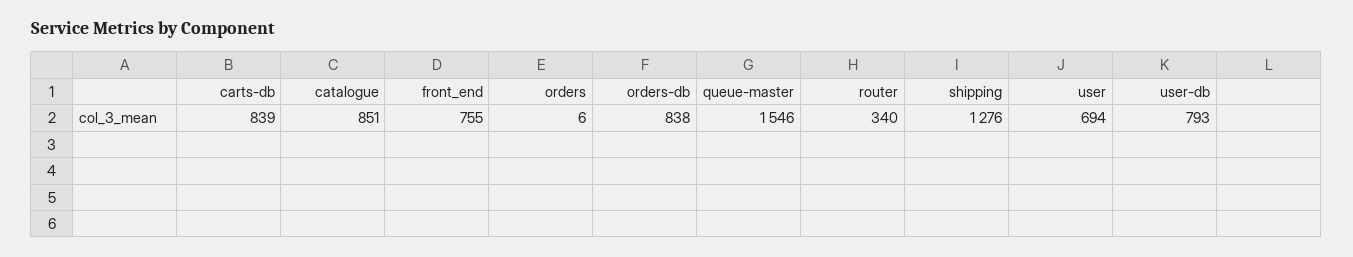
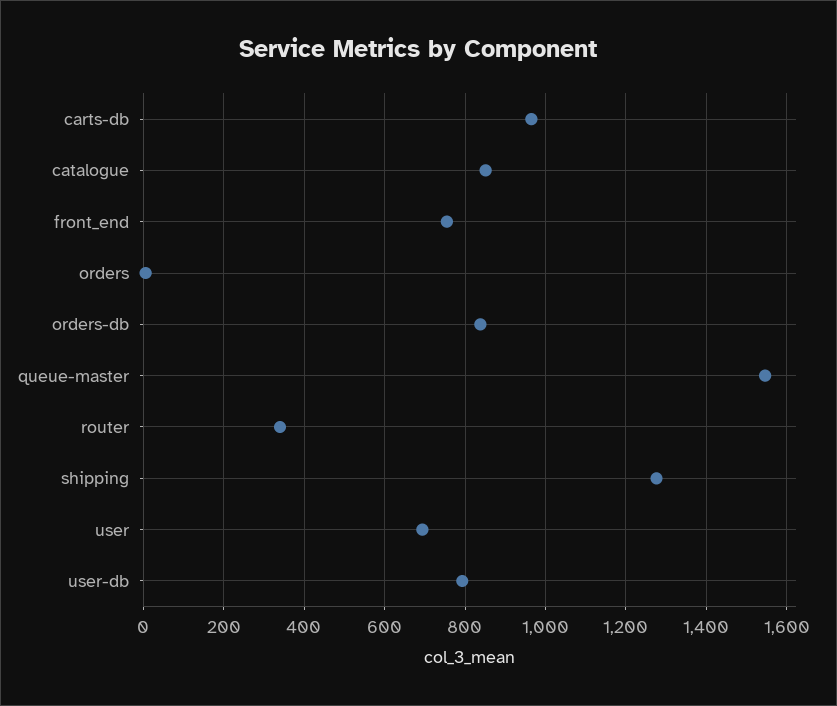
carts-db: 839 -> 960

